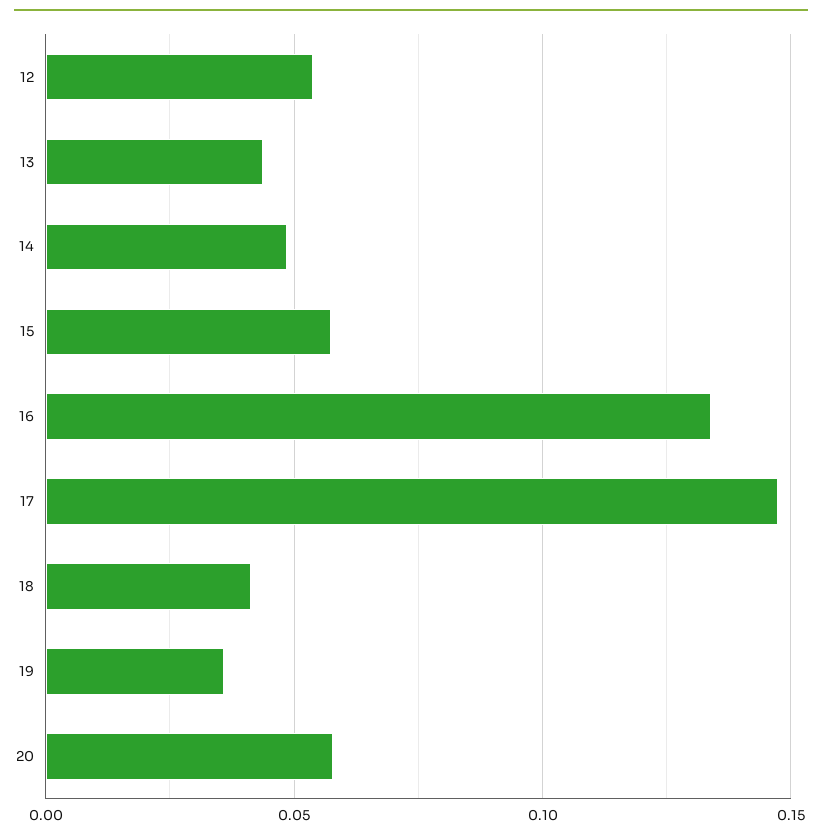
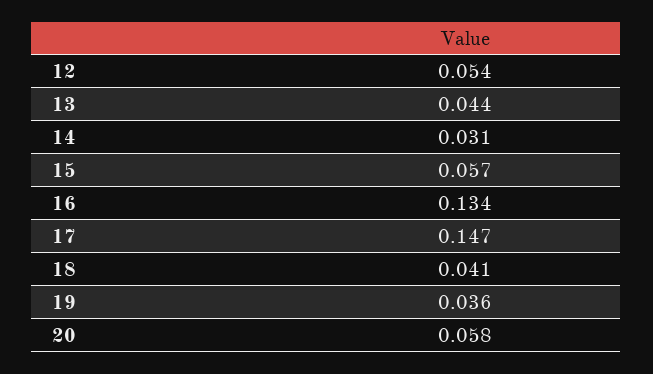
14: 0.05 -> 0.031

